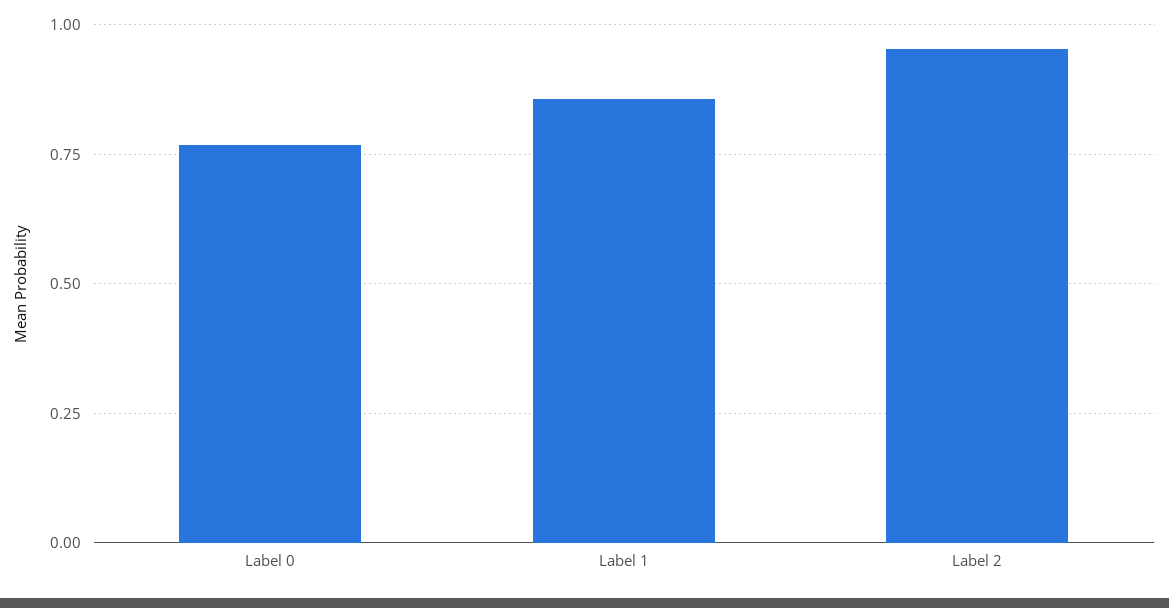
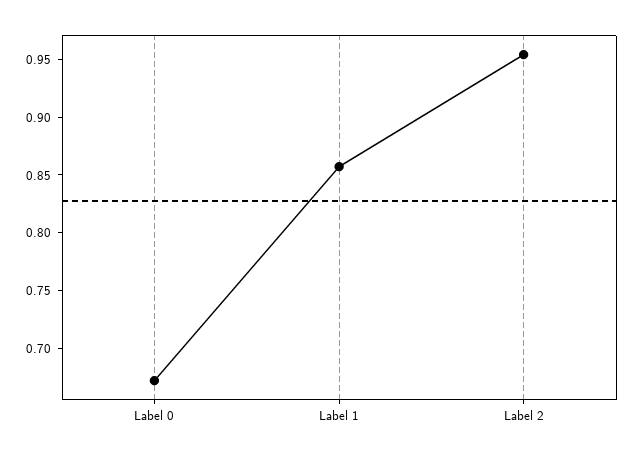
Label 0: 0.775 -> 0.67

